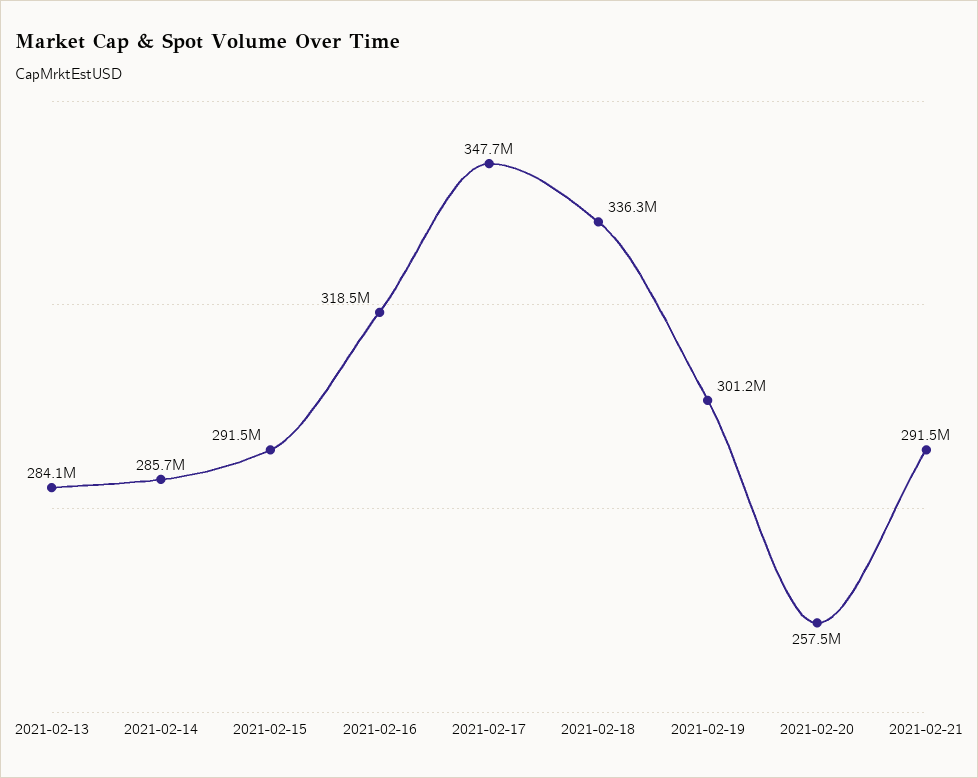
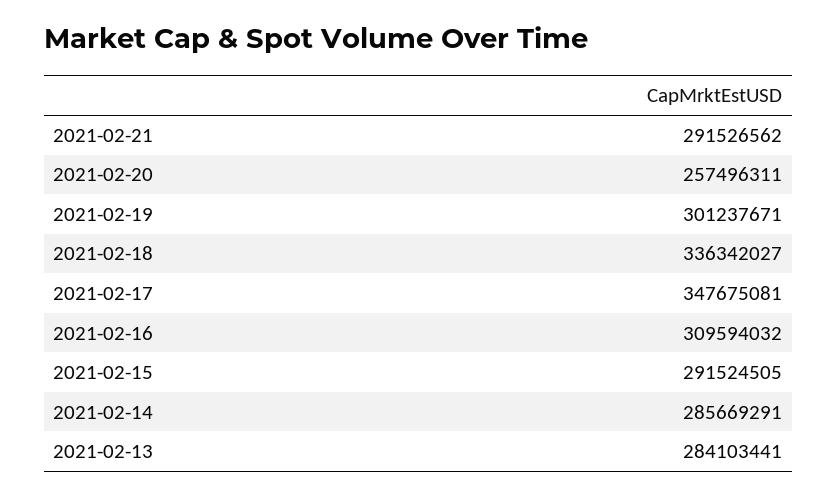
2021-02-16: 318500000 -> 309594032

